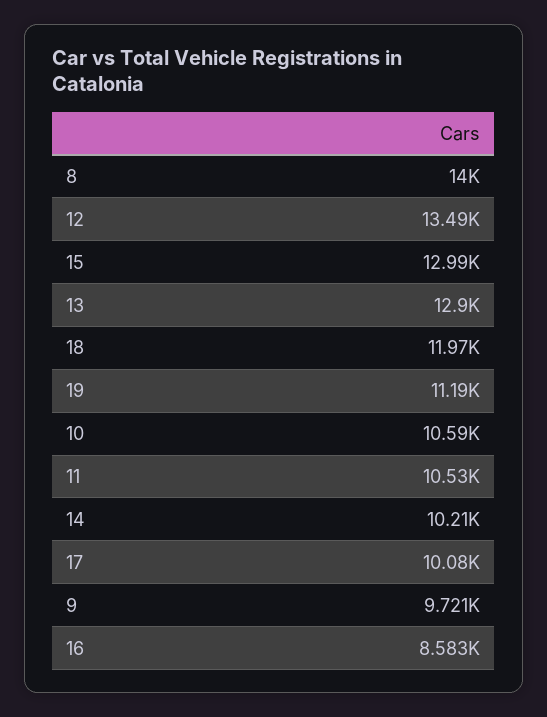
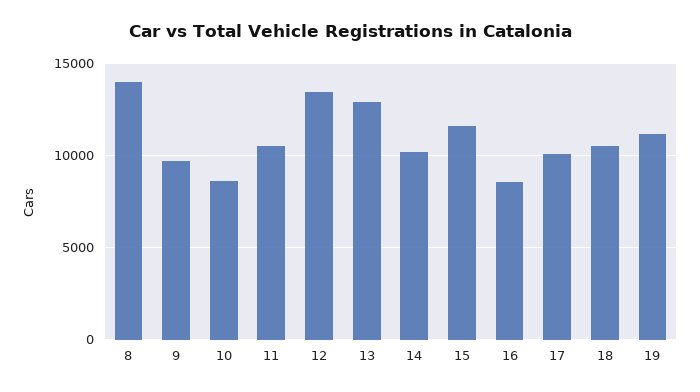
15: 12990 -> 11500
18: 11970 -> 10500
10: 10590 -> 8500

